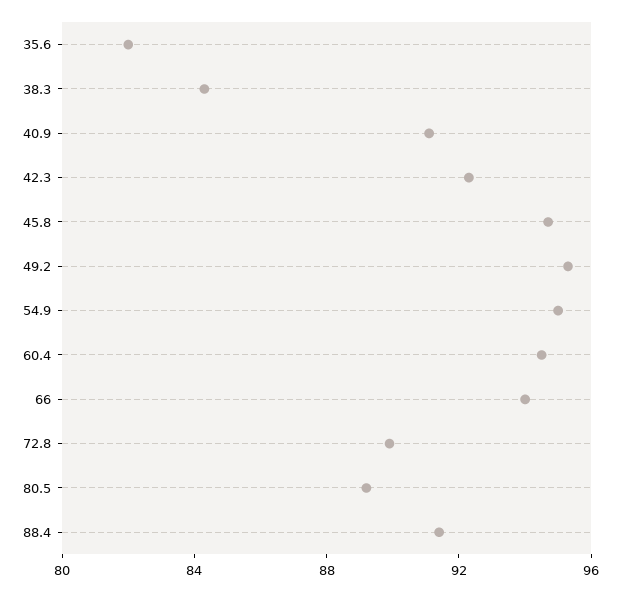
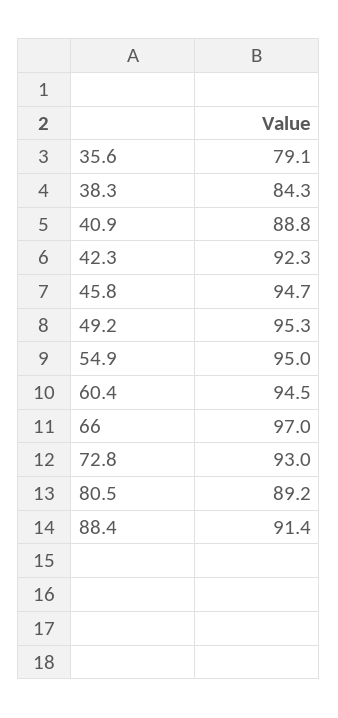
35.6: 82 -> 79.1
40.9: 91 -> 88.8
66: 94 -> 97
72.8: 90 -> 93

